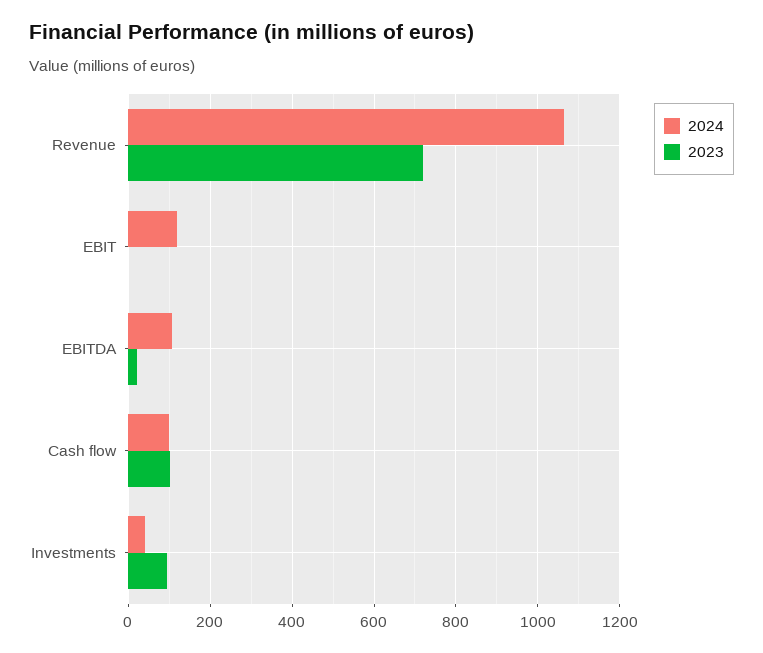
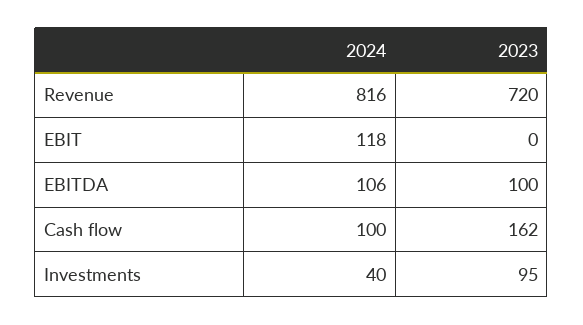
2024, Revenue: 1060 -> 816
2023, EBITDA: 20 -> 100
2023, Cash flow: 100 -> 162

